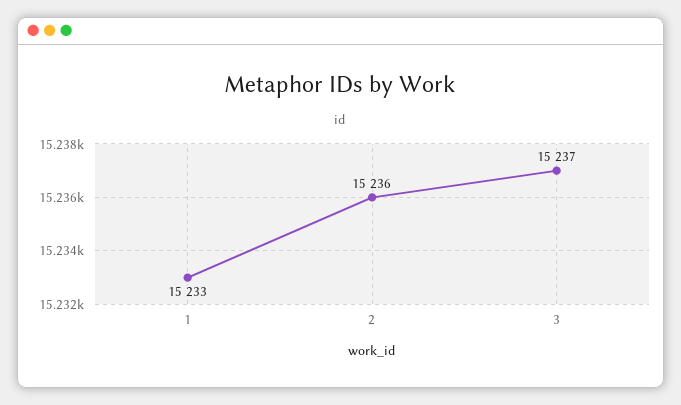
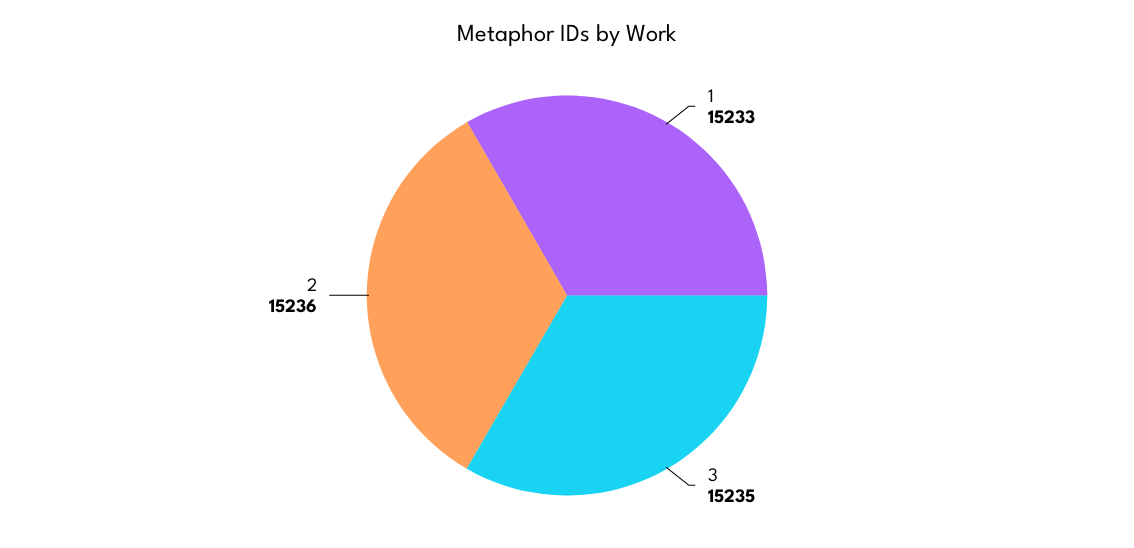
3: 15237 -> 15235

